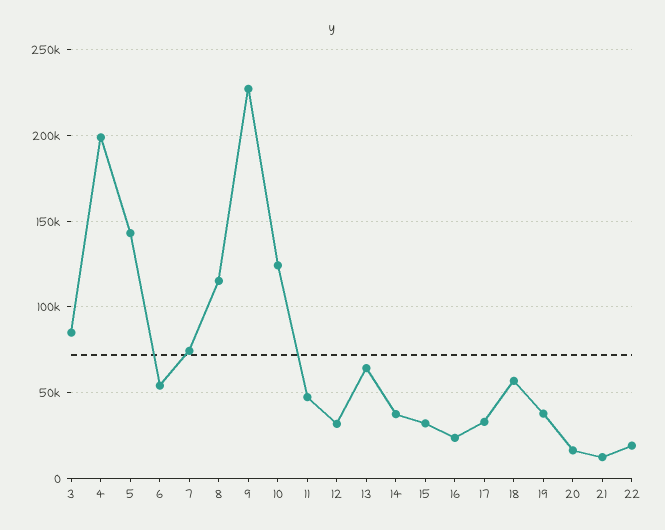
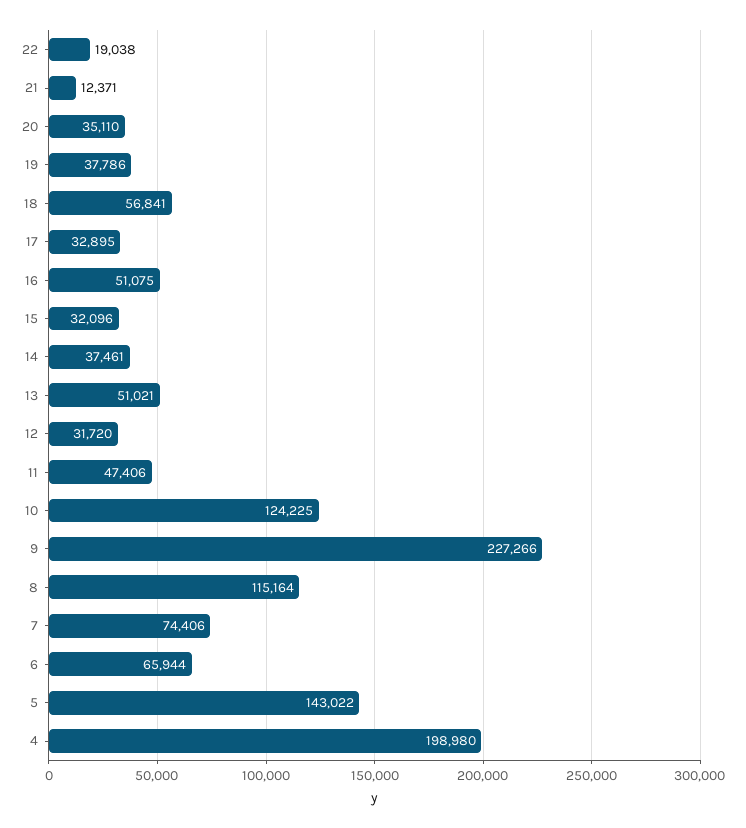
3: 85000 -> none
6: 55000 -> 65944
13: 65000 -> 51021
16: 25000 -> 51075
20: 15000 -> 35110

